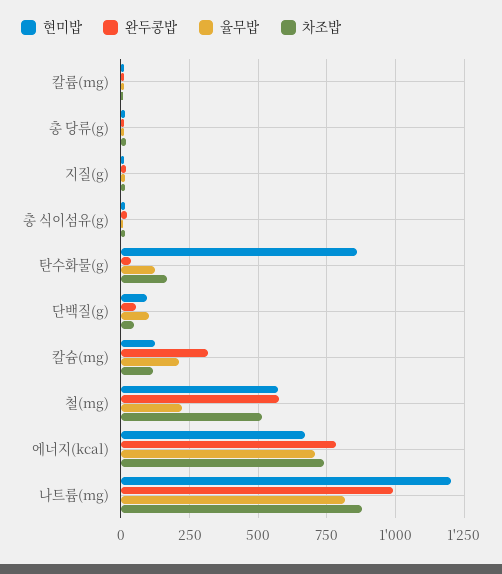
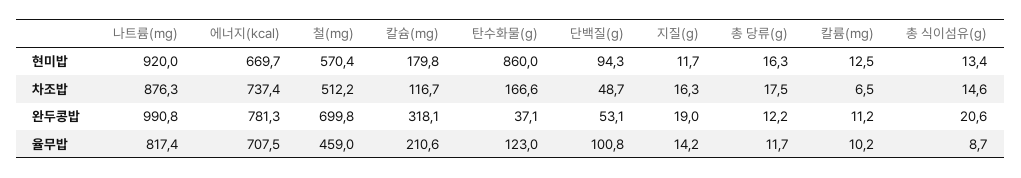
현미밥, 칼슘(mg): 125 -> 179.8
완두콩밥, 철(mg): 575 -> 699.8
율무밥, 철(mg): 225 -> 459
현미밥, 나트륨(mg): 1200 -> 920

